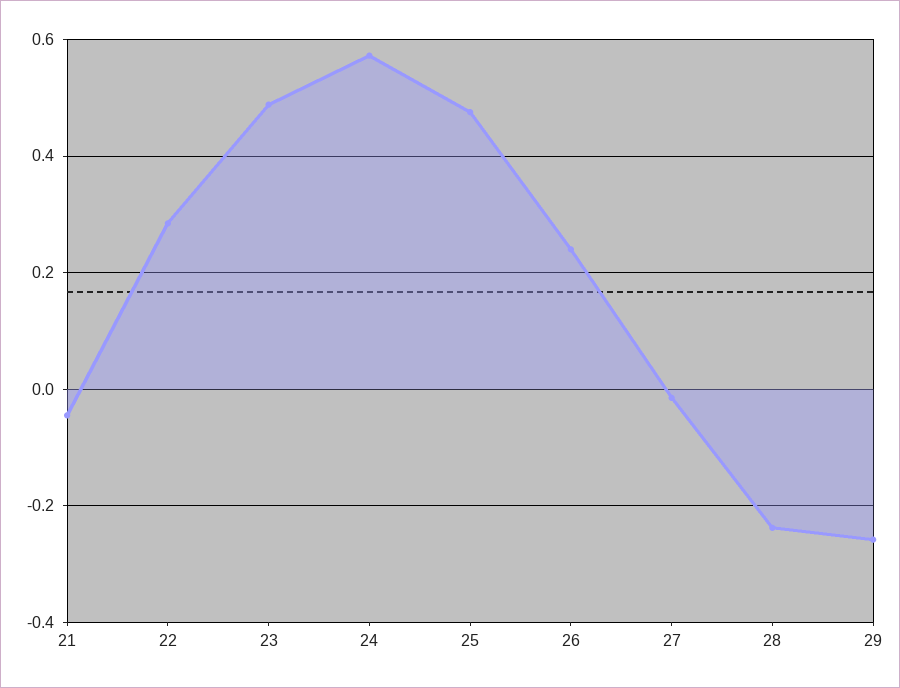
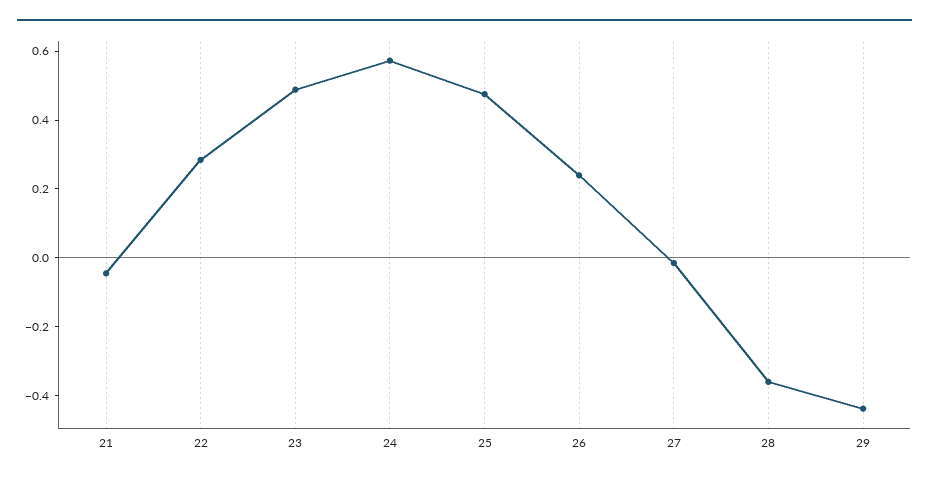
28: -0.24 -> -0.35
29: -0.26 -> -0.45

